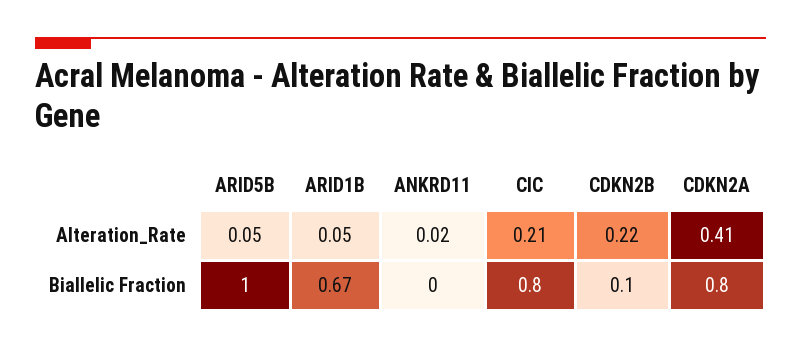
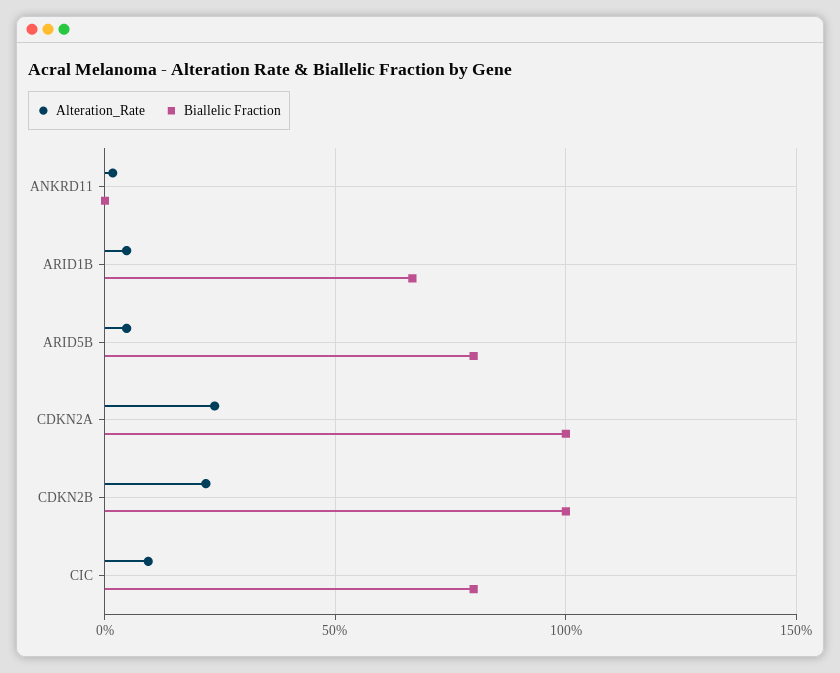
Alteration_Rate, CIC: 0.21 -> 0.1
Alteration_Rate, CDKN2A: 0.41 -> 0.25
Biallelic Fraction, ARID5B: 1 -> 0.8
Biallelic Fraction, CDKN2B: 0.1 -> 1
Biallelic Fraction, CDKN2A: 0.8 -> 1

